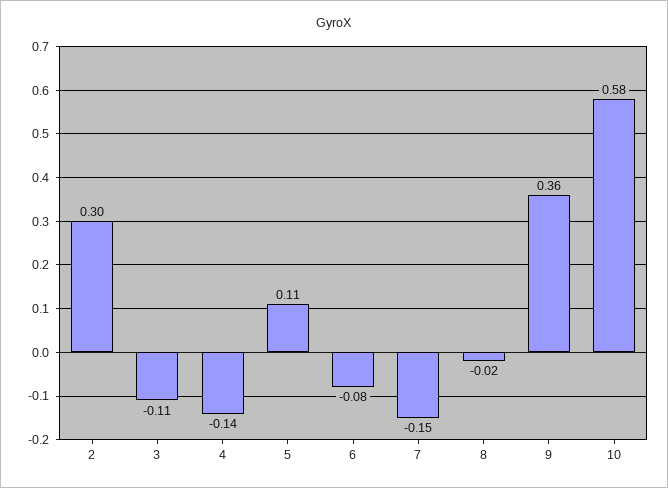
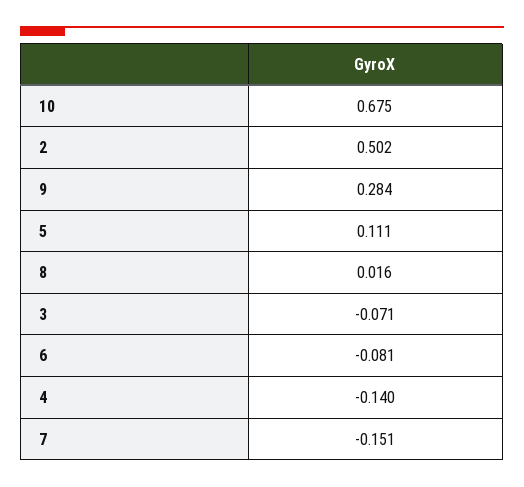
2: 0.3 -> 0.502
3: -0.11 -> -0.071
8: -0.02 -> 0.016
9: 0.36 -> 0.284
10: 0.58 -> 0.675

